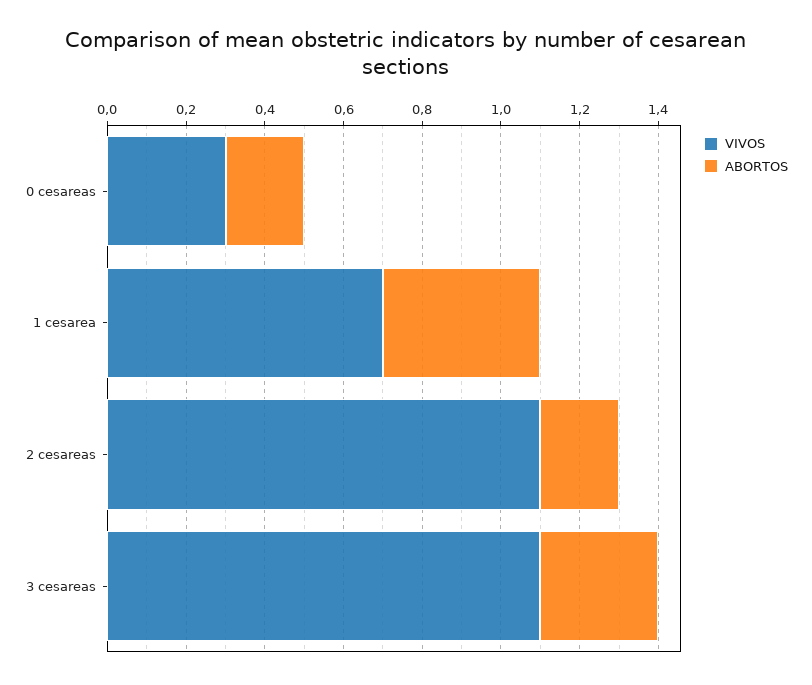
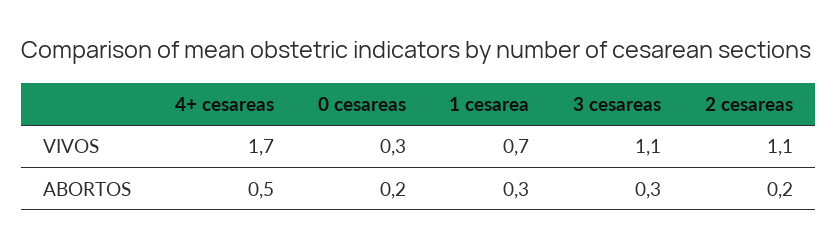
ABORTOS, 1 cesarea: 0.4 -> 0.3
VIVOS, 4+ cesareas: none -> 1.7
ABORTOS, 4+ cesareas: none -> 0.5

